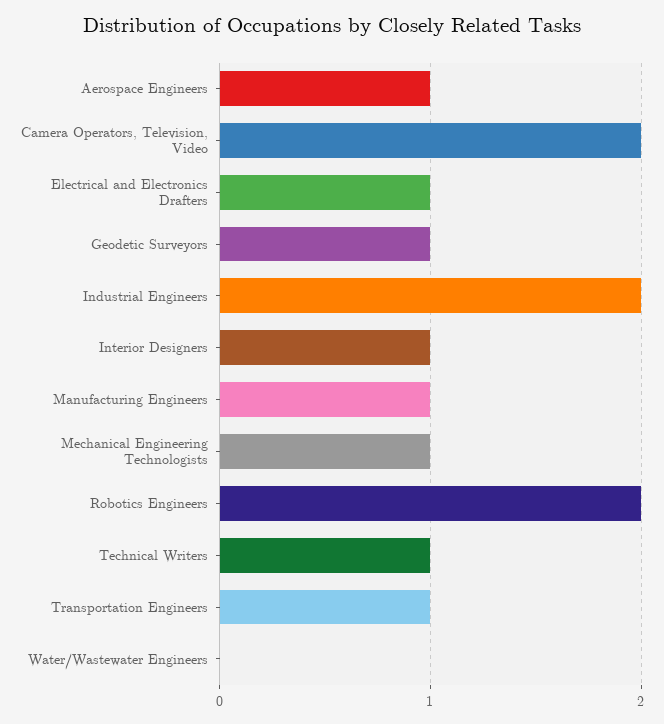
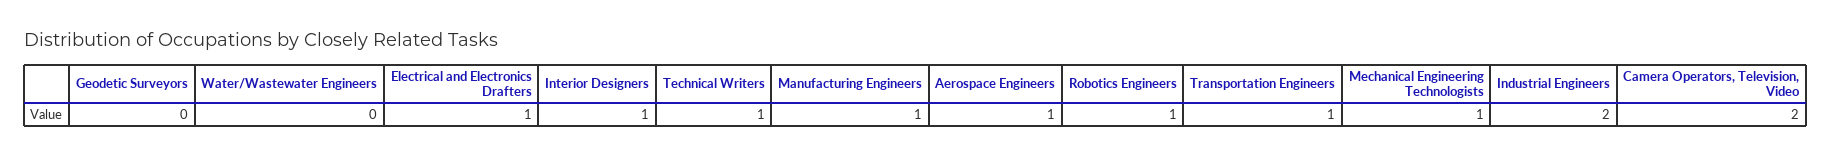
Geodetic Surveyors: 1 -> 0
Robotics Engineers: 2 -> 1

